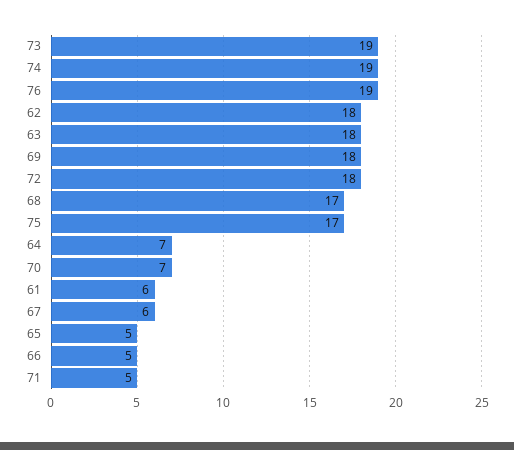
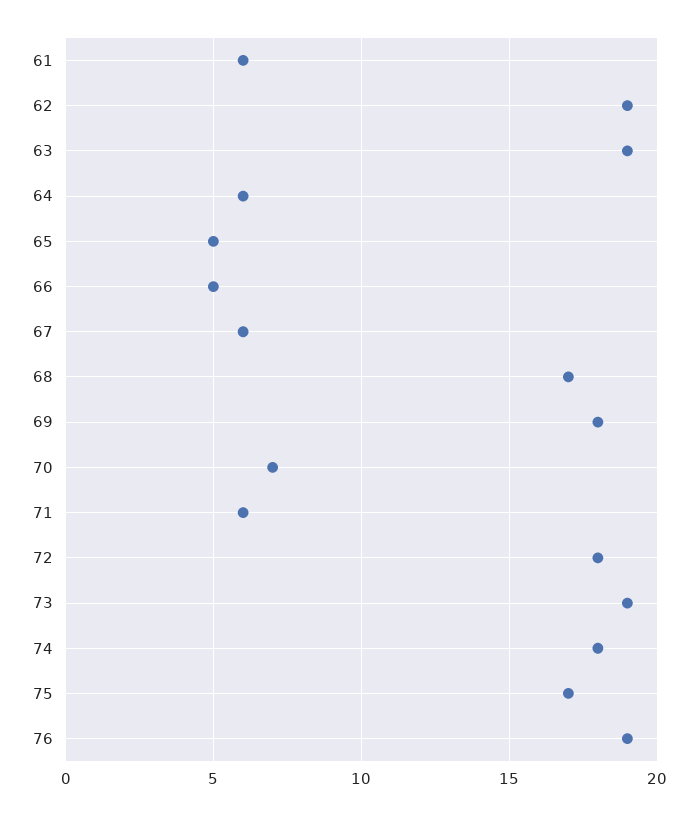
74: 19 -> 18
62: 18 -> 19
63: 18 -> 19
64: 7 -> 6
71: 5 -> 6

